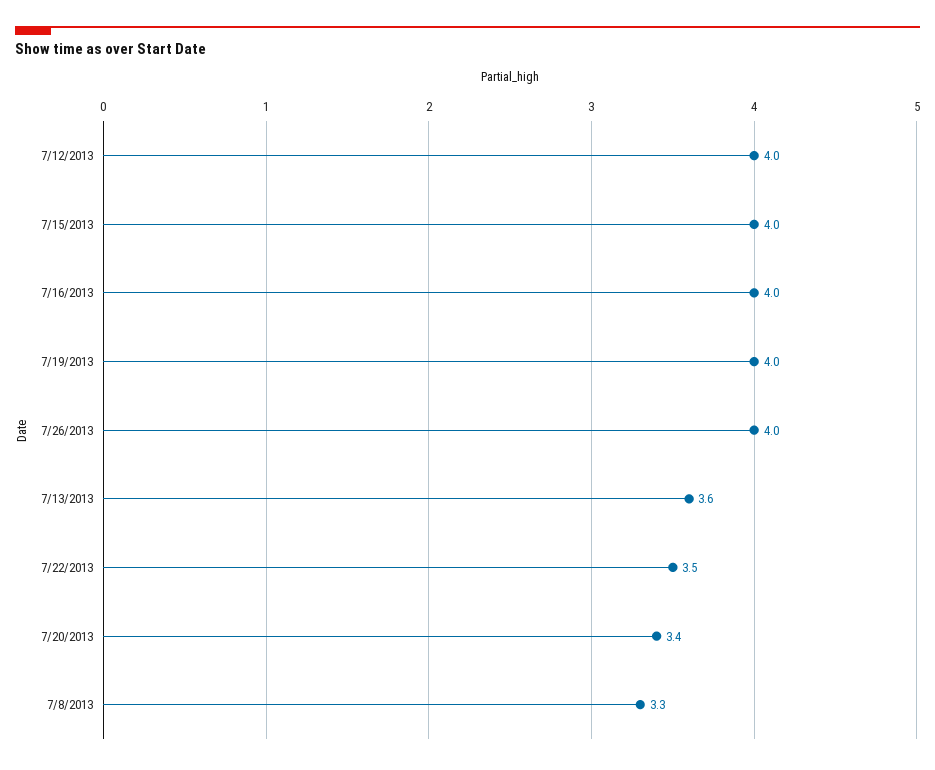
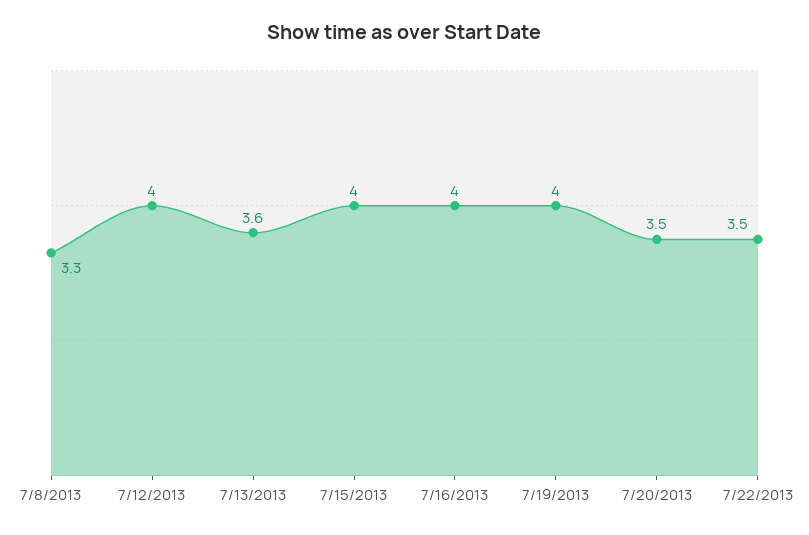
7/26/2013: 4 -> none
7/20/2013: 3.4 -> 3.5

